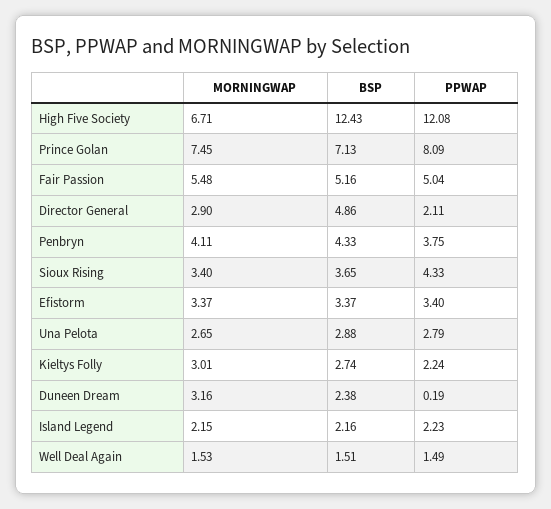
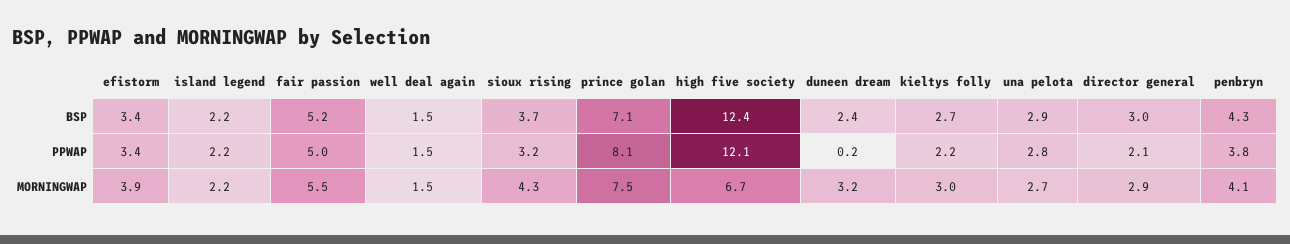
BSP, Director General: 4.86 -> 3
MORNINGWAP, Sioux Rising: 3.4 -> 4.3
PPWAP, Sioux Rising: 4.33 -> 3.2
MORNINGWAP, Efistorm: 3.37 -> 3.9

